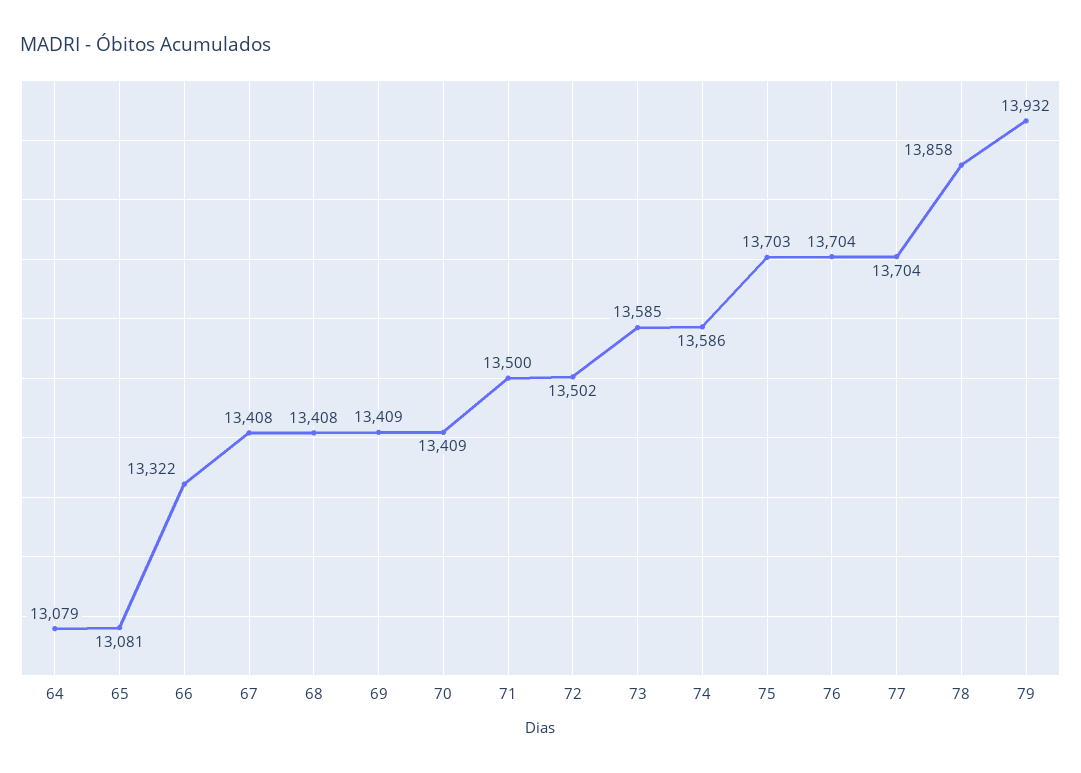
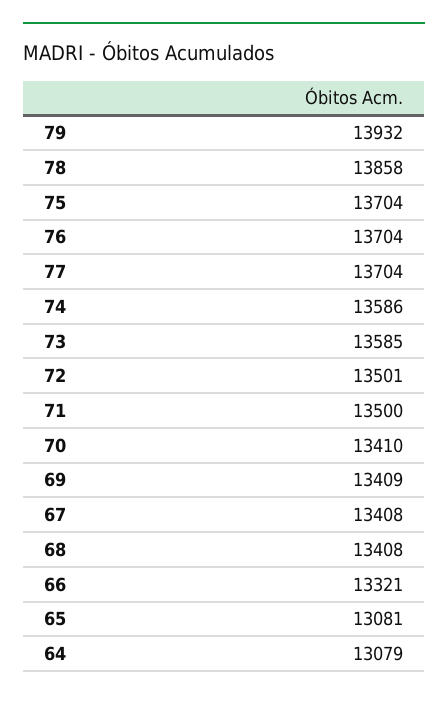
66: 13322 -> 13321
70: 13409 -> 13410
72: 13502 -> 13501
75: 13703 -> 13704

